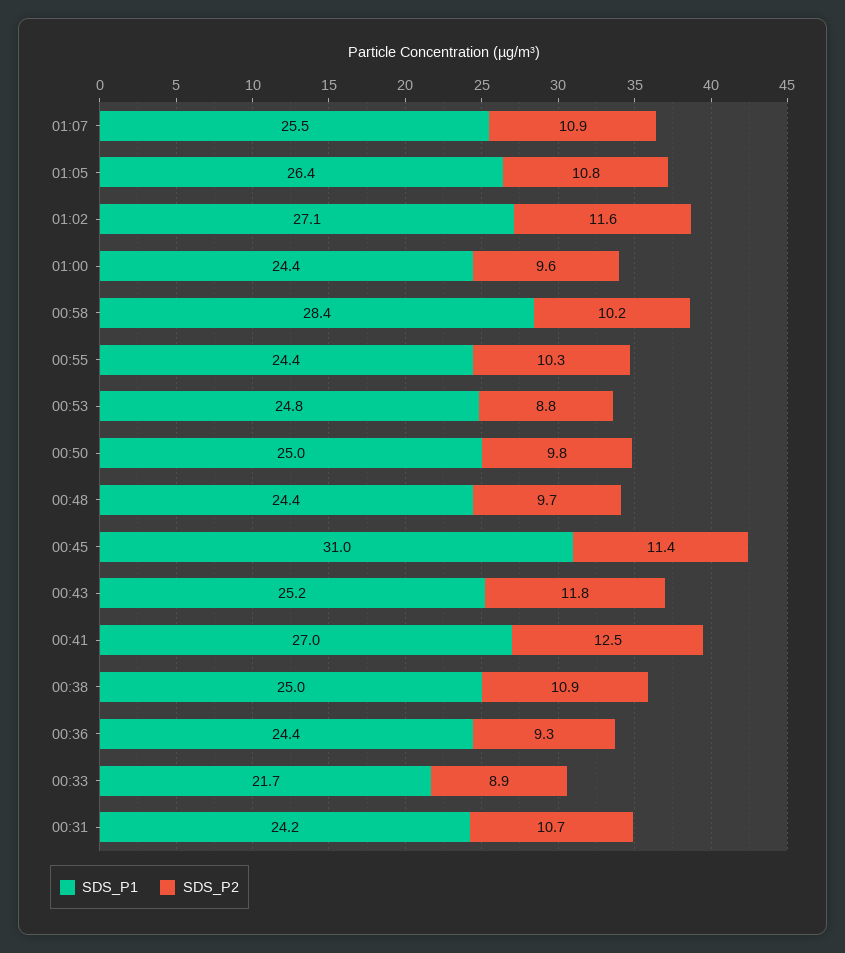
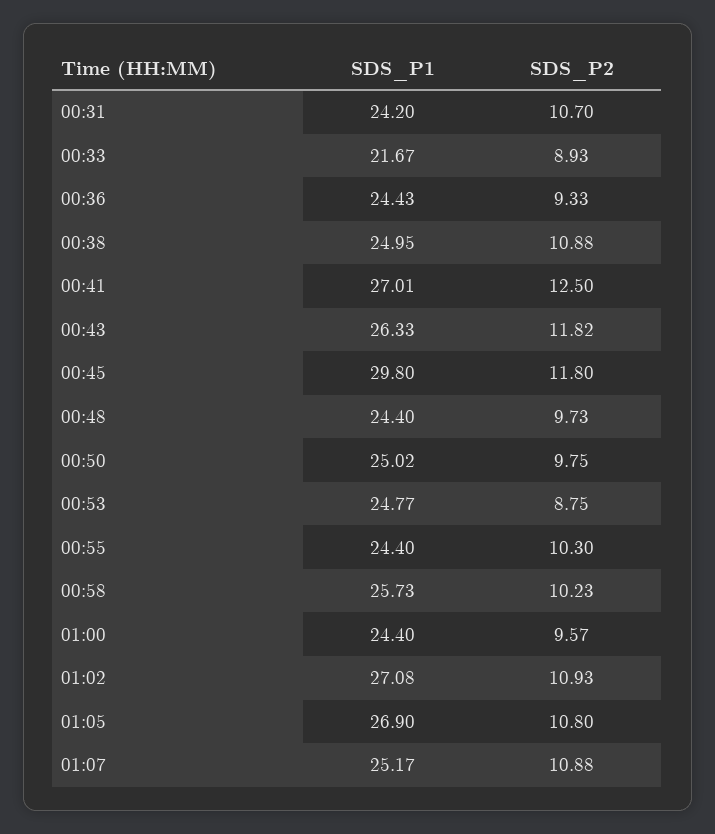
SDS_P1, 01:07: 25.5 -> 25.17
SDS_P1, 01:05: 26.4 -> 26.9
SDS_P2, 01:02: 11.6 -> 10.93
SDS_P1, 00:58: 28.4 -> 25.73
SDS_P1, 00:45: 31 -> 29.8
SDS_P2, 00:45: 11.4 -> 11.8
SDS_P1, 00:43: 25.2 -> 26.33

